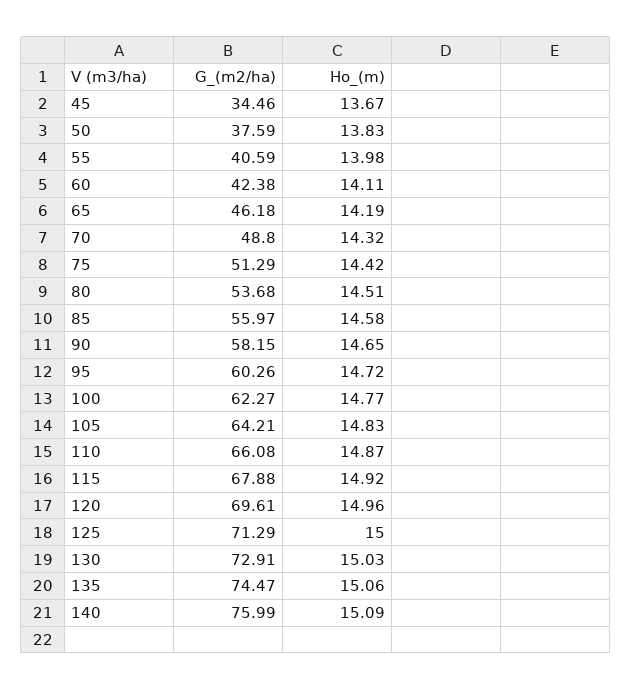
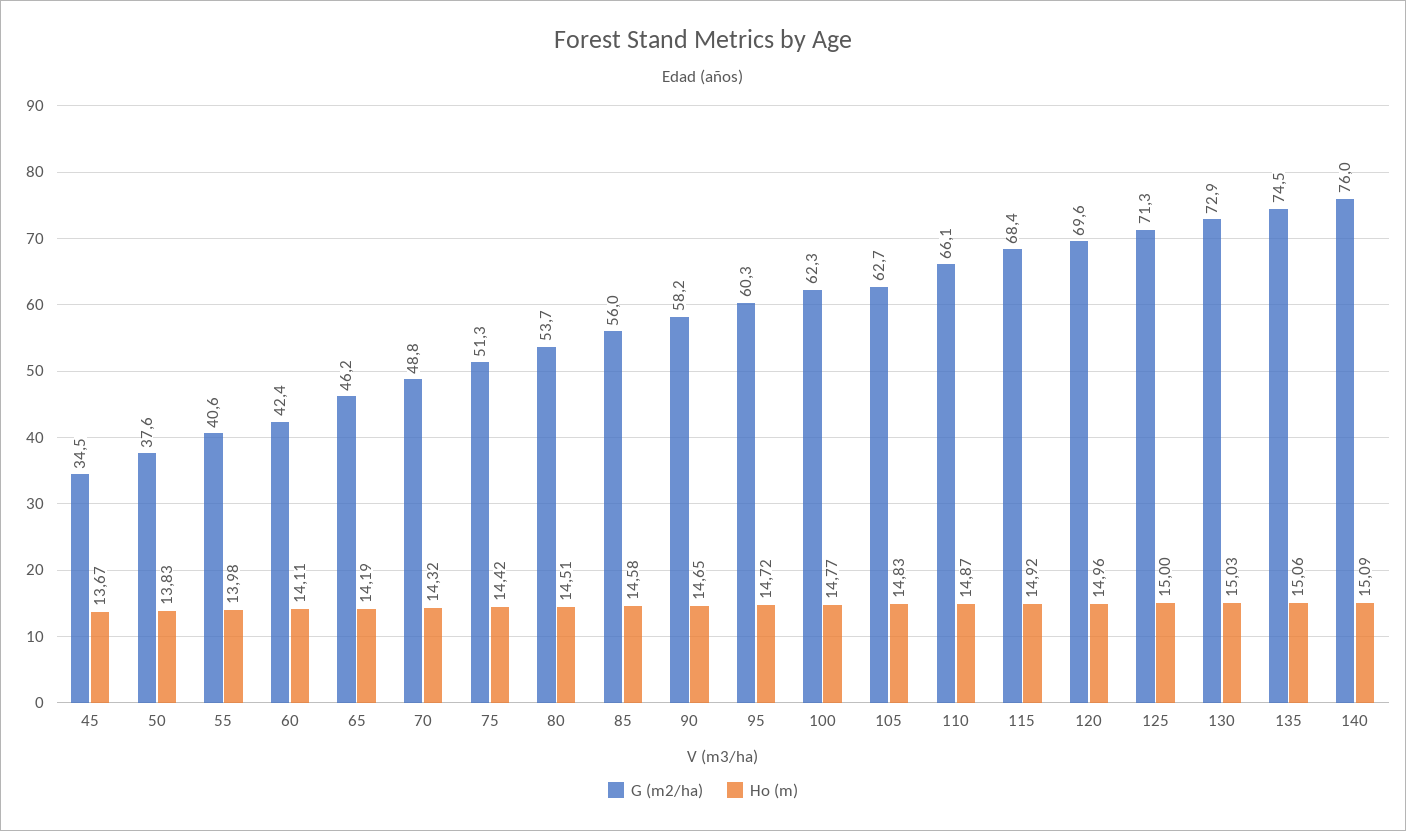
G_(m2/ha), 105: 64.21 -> 62.7
G_(m2/ha), 115: 67.88 -> 68.4

